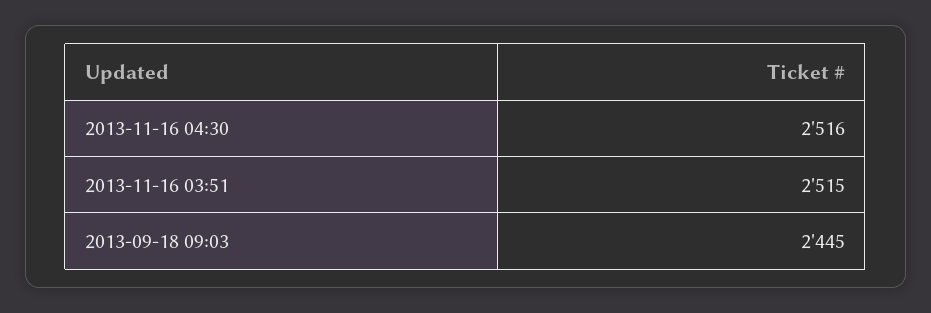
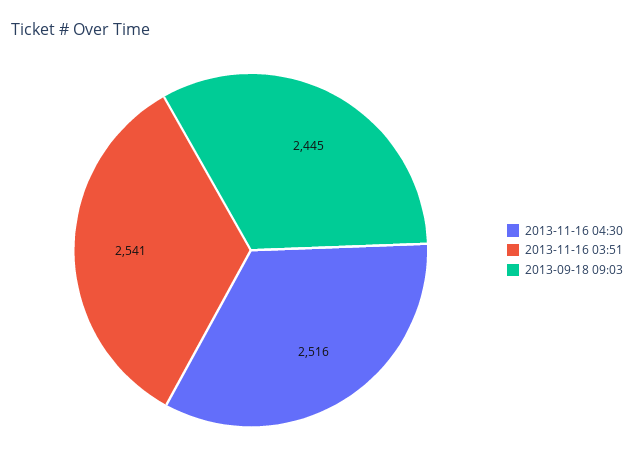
2013-11-16 03:51: 2515 -> 2541

